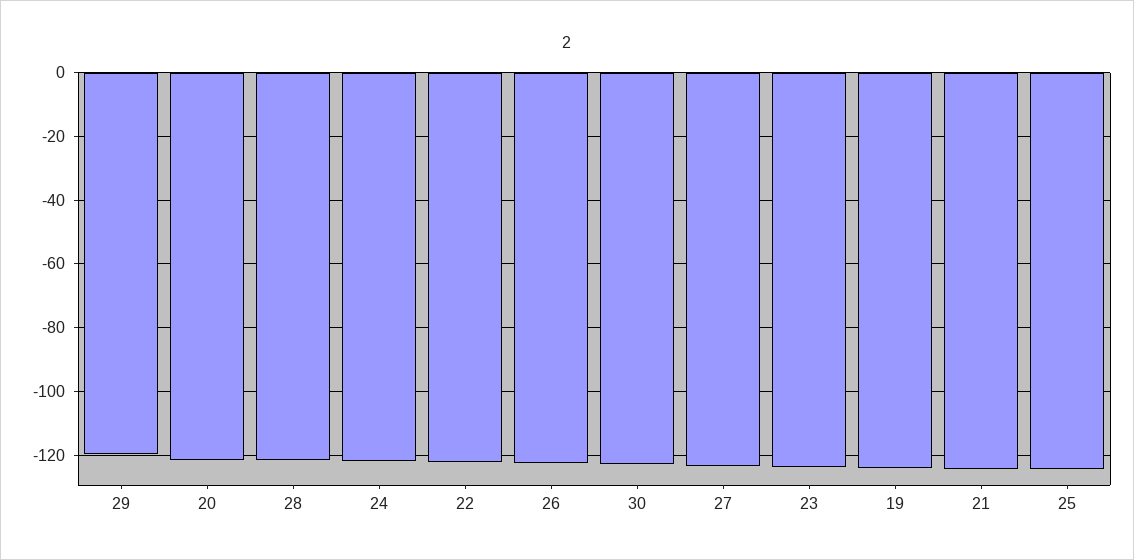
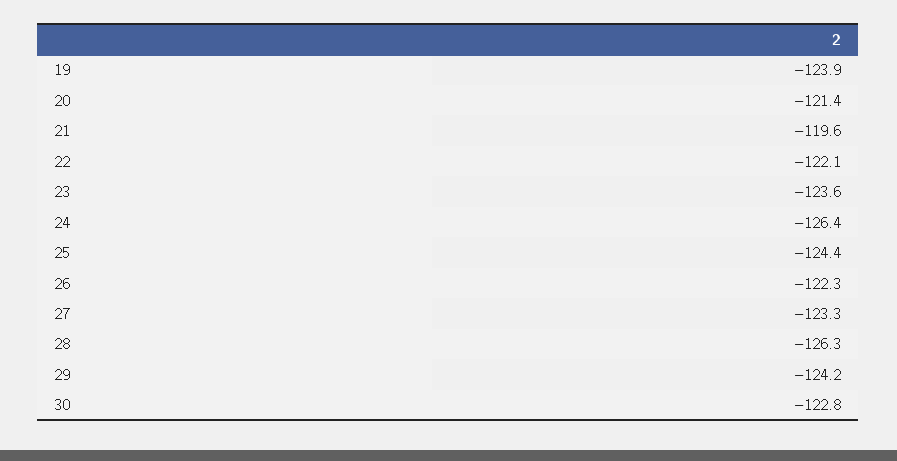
29: -120 -> -124.2
28: -122 -> -126.3
24: -122 -> -126.4
21: -124 -> -119.6

